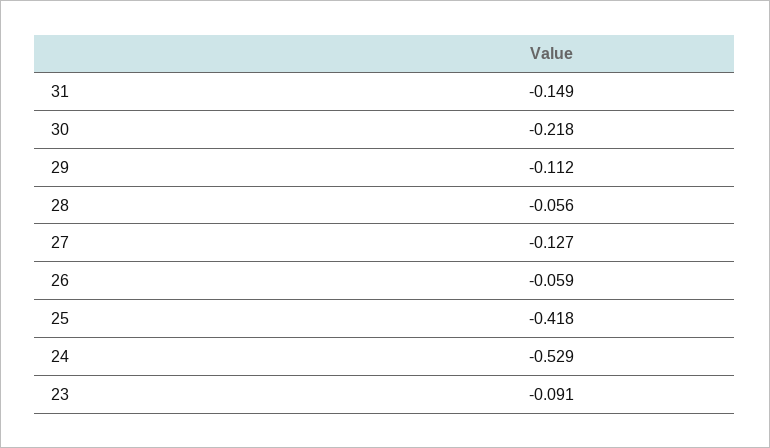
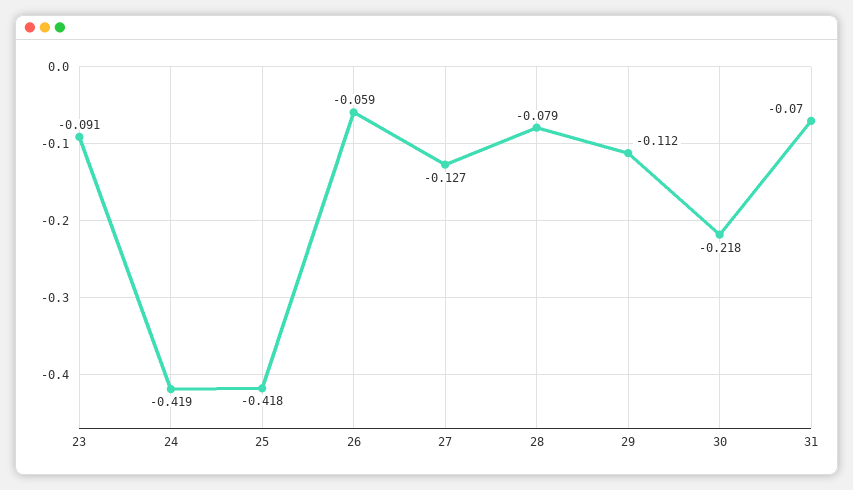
31: -0.149 -> -0.07
28: -0.056 -> -0.079
24: -0.529 -> -0.419

